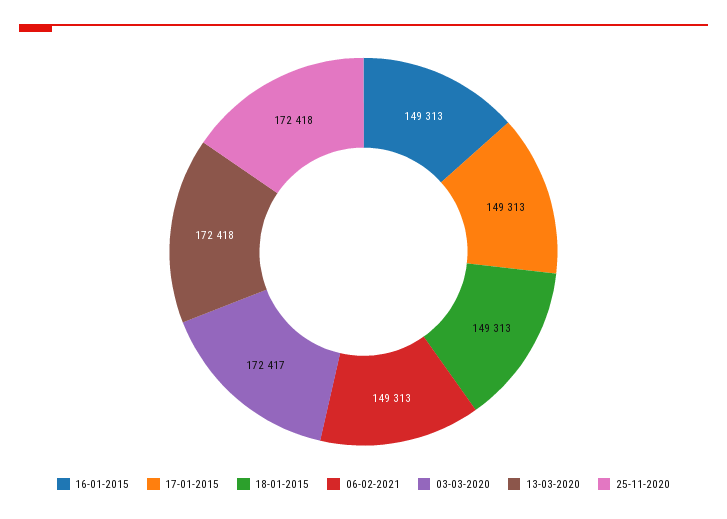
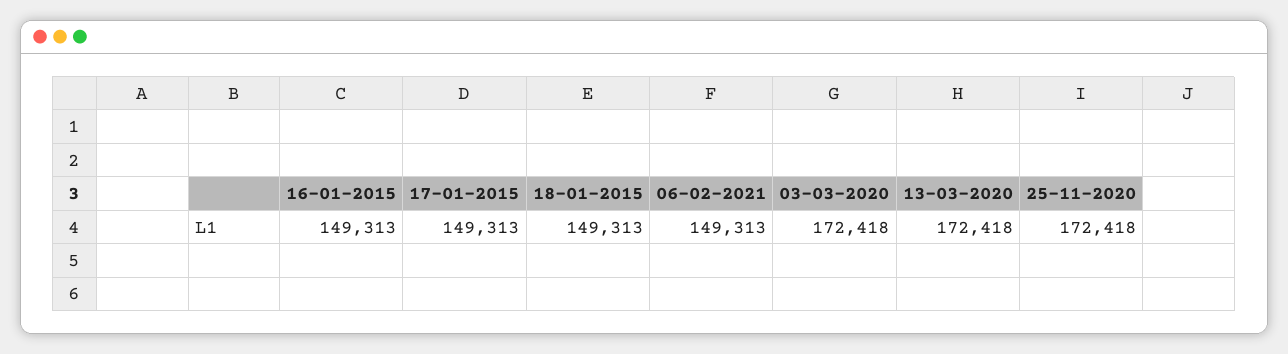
03-03-2020: 172417 -> 172418

